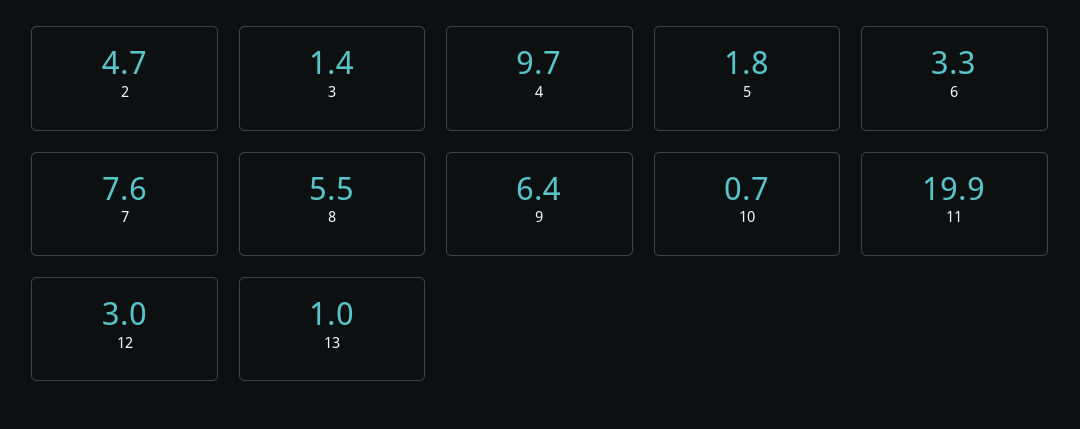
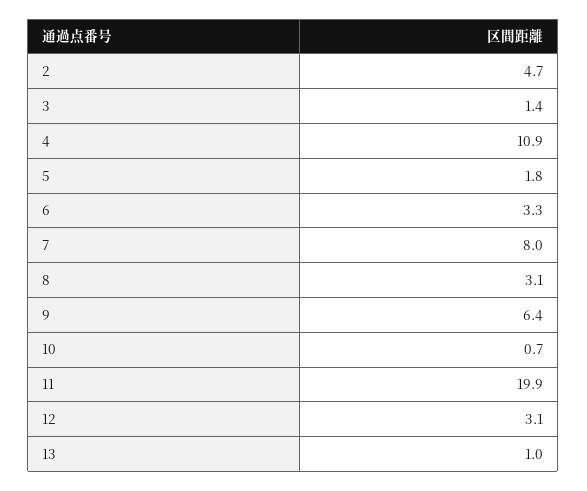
4: 9.7 -> 10.9
7: 7.6 -> 8
8: 5.5 -> 3.1
12: 3 -> 3.1

